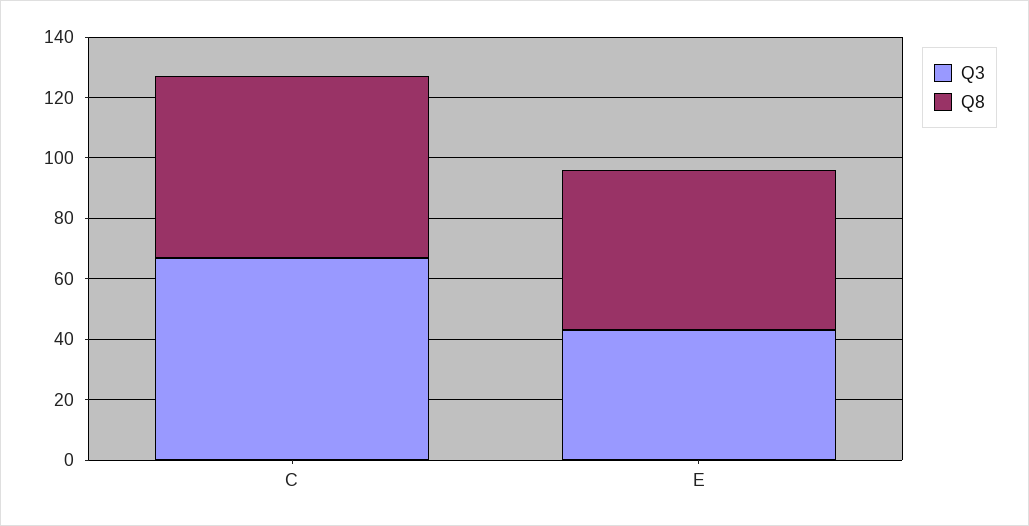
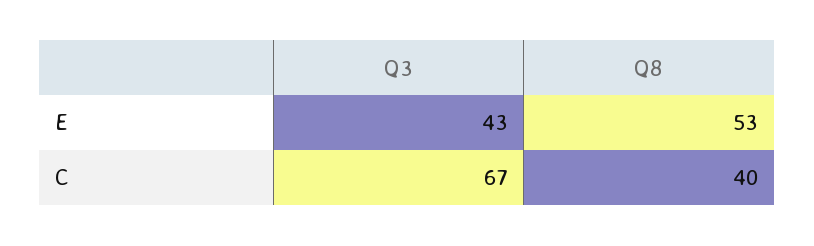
Q8, C: 60 -> 40

